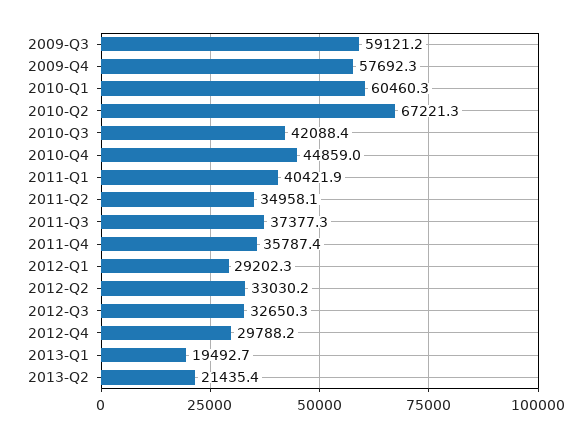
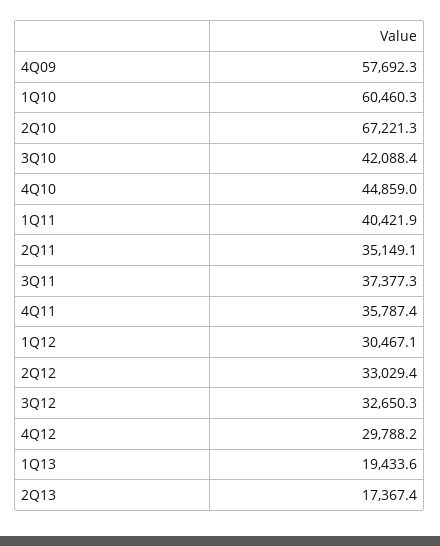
2009-Q3: 59121.2 -> none
2011-Q2: 34958.1 -> 35149.1
2012-Q1: 29202.3 -> 30467.1
2012-Q2: 33030.2 -> 33029.4
2013-Q1: 19492.7 -> 19433.6
2013-Q2: 21435.4 -> 17367.4

